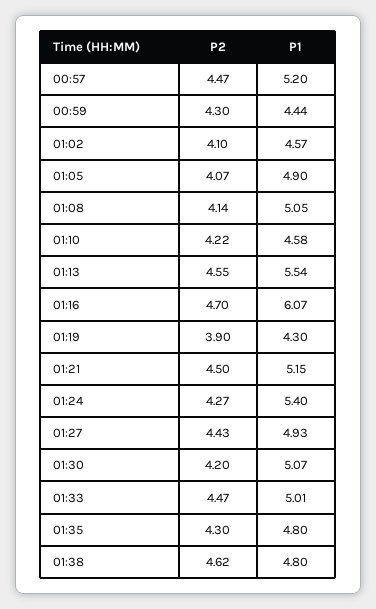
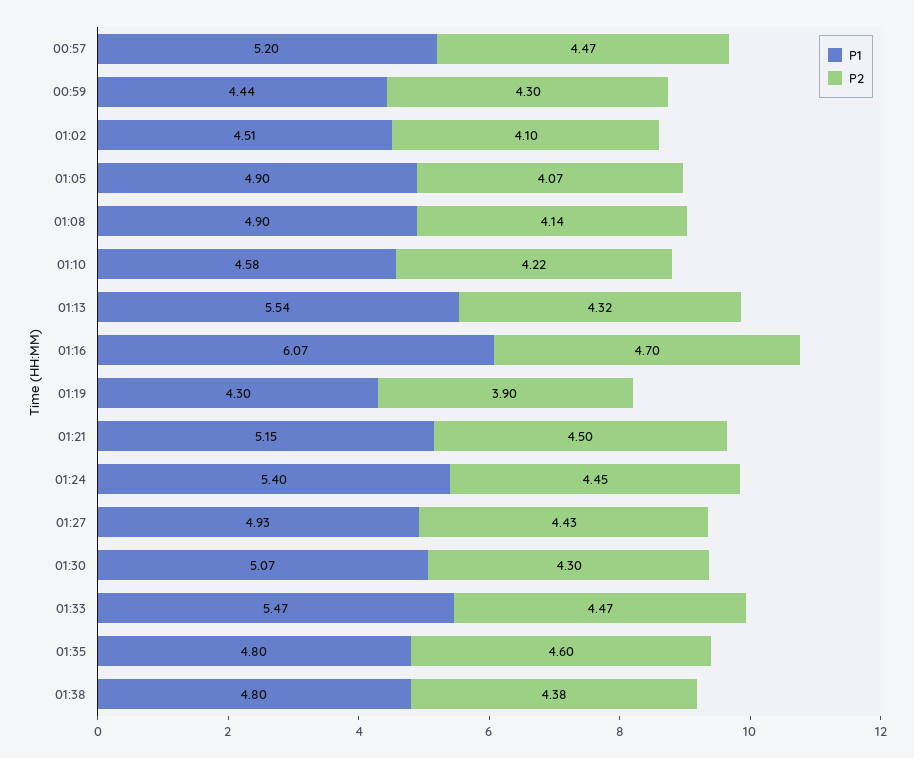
P1, 01:02: 4.57 -> 4.51
P1, 01:08: 5.05 -> 4.9
P2, 01:13: 4.55 -> 4.32
P2, 01:24: 4.27 -> 4.45
P2, 01:30: 4.2 -> 4.3
P1, 01:33: 5.01 -> 5.47
P2, 01:35: 4.3 -> 4.6
P2, 01:38: 4.62 -> 4.38

